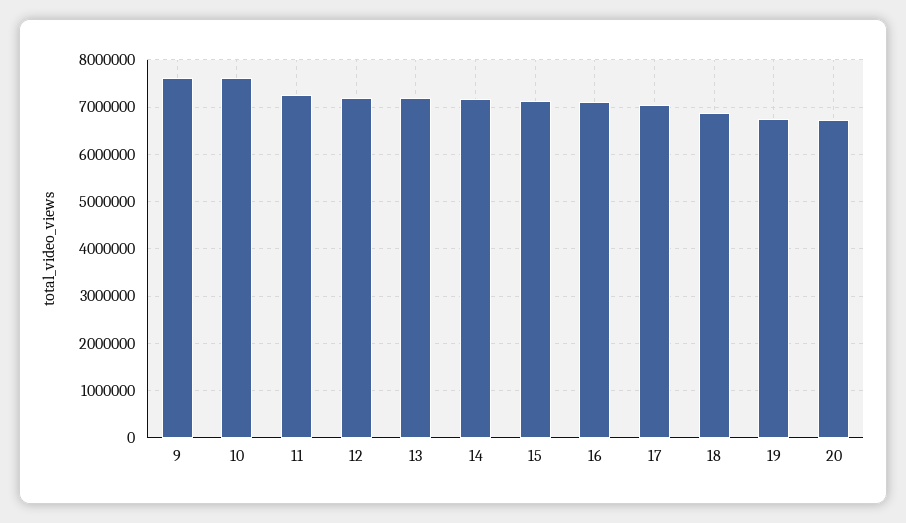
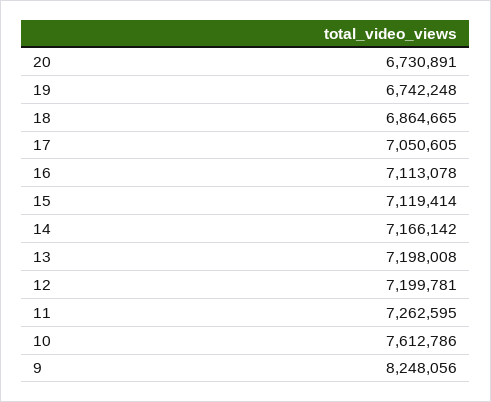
9: 7600000 -> 8248056

